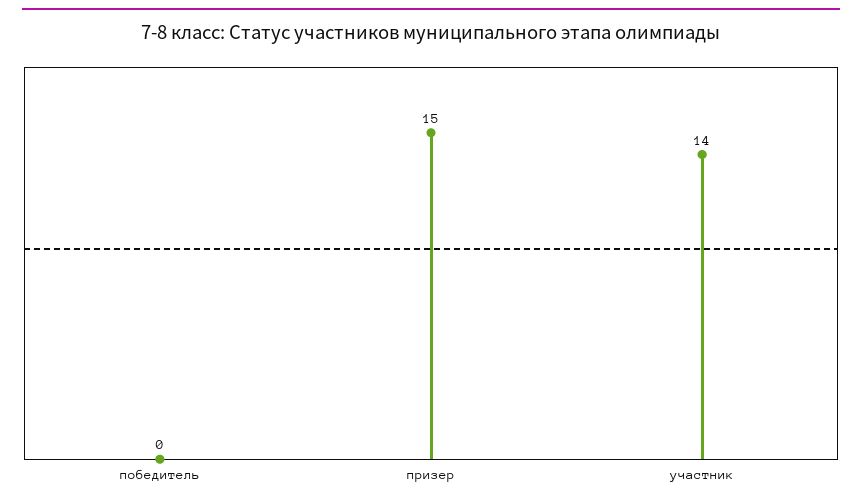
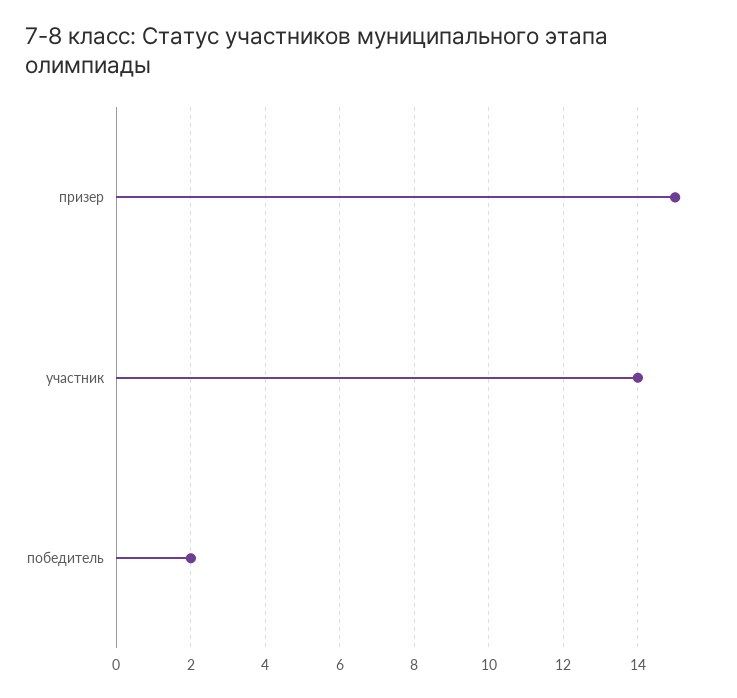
победитель: 0 -> 2

